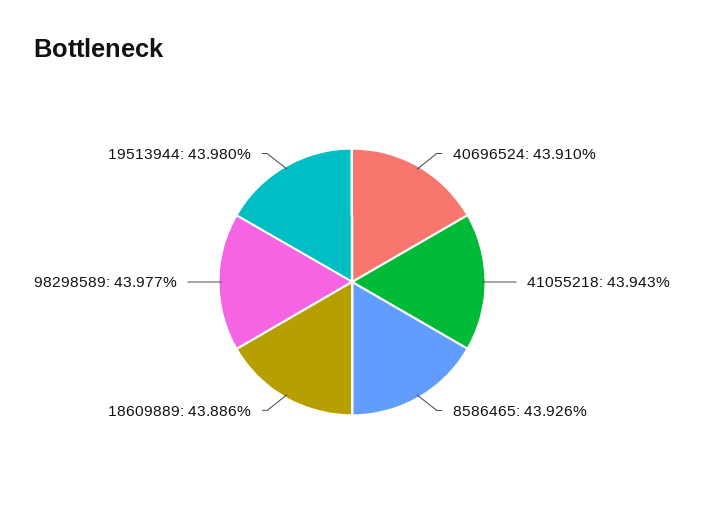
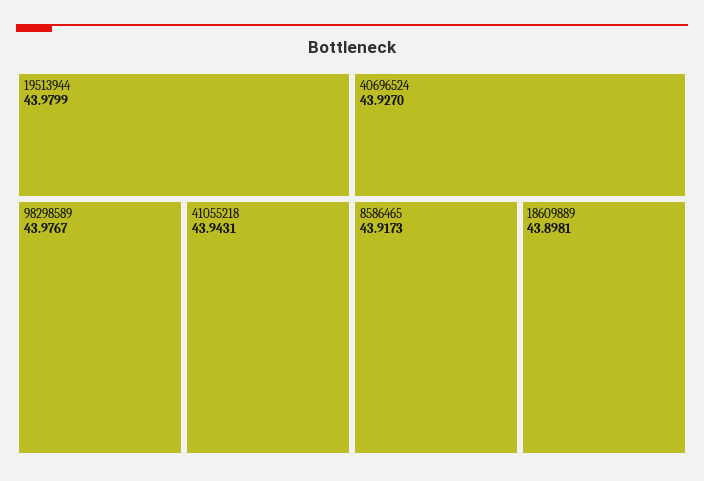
40696524: 43.91 -> 43.927
8586465: 43.926 -> 43.9173
18609889: 43.886 -> 43.8981

